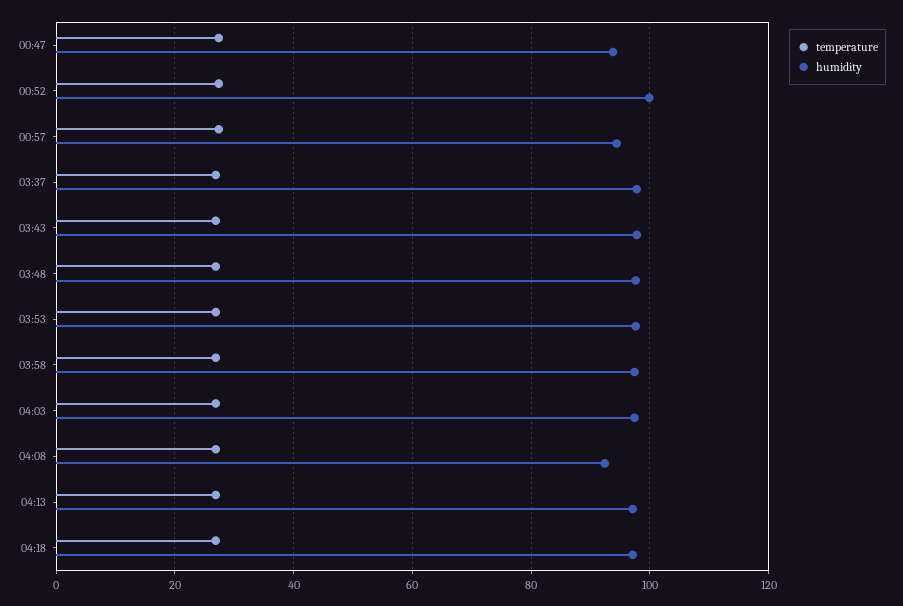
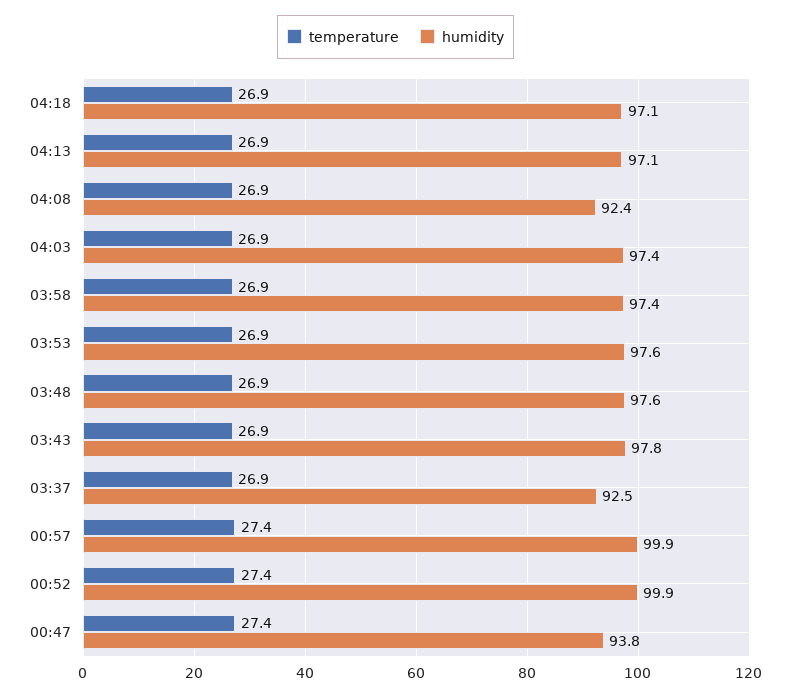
humidity, 00:57: 94 -> 99.9
humidity, 03:37: 98 -> 92.5

